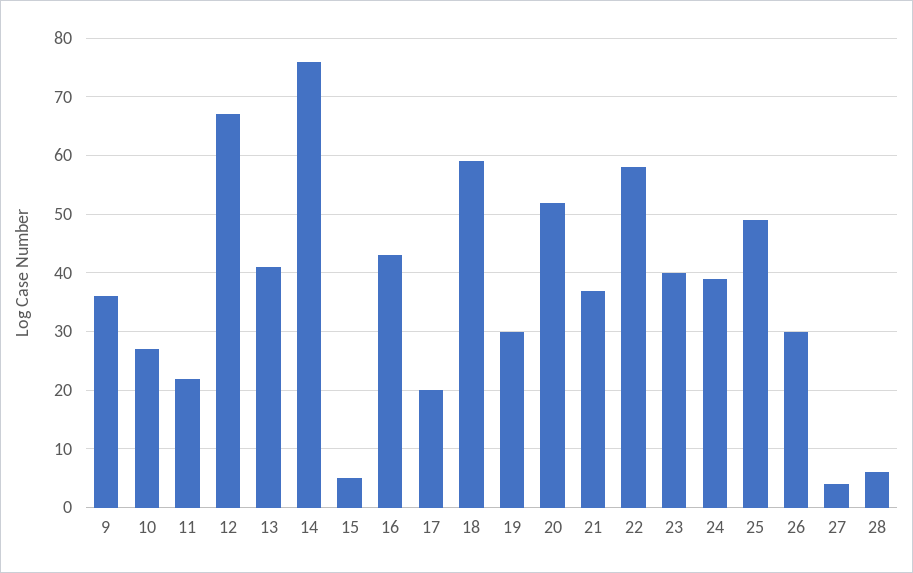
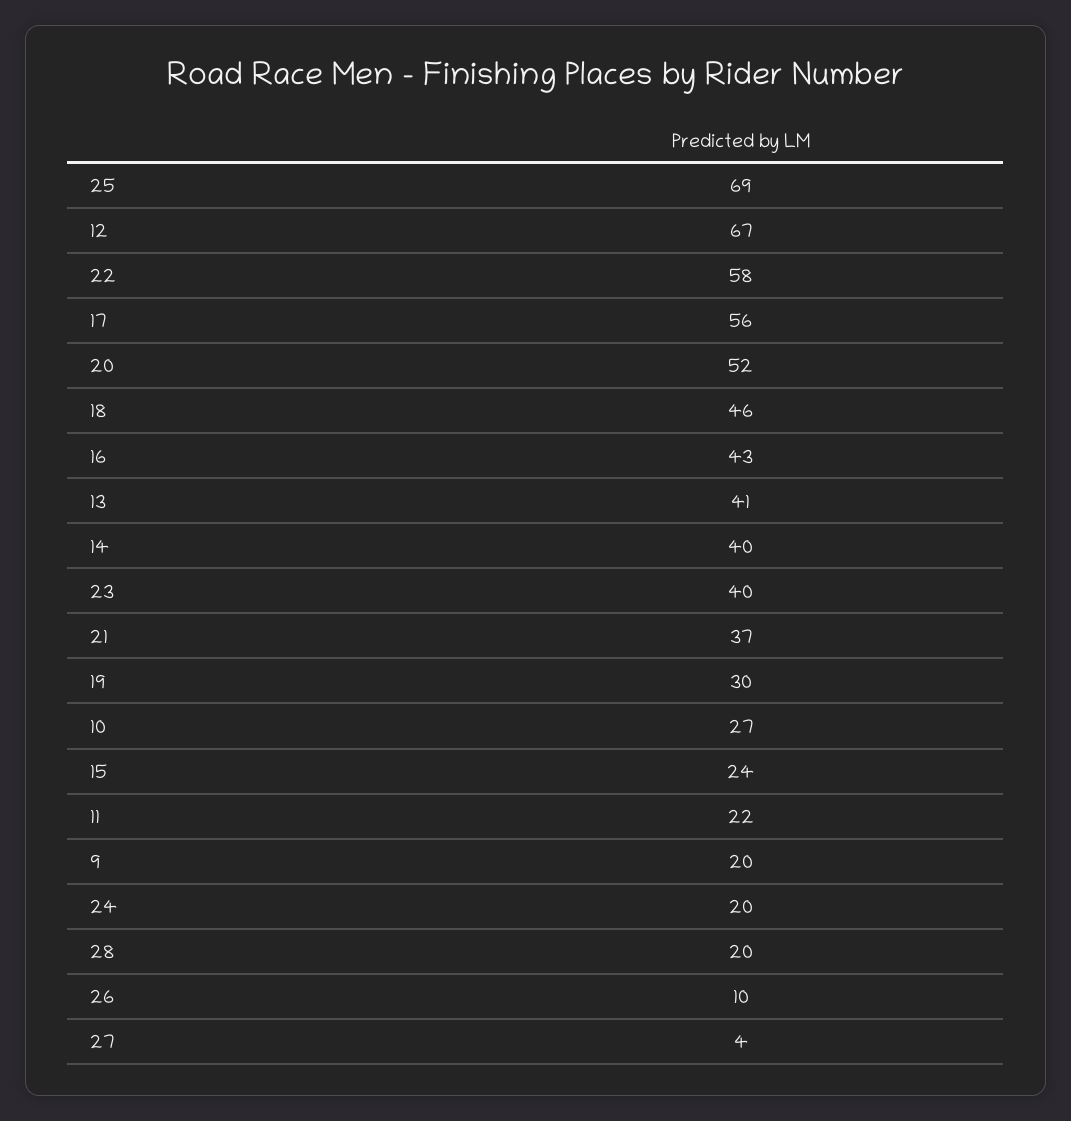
9: 35 -> 20
14: 75 -> 40
15: 5 -> 24
17: 20 -> 56
18: 60 -> 46
24: 40 -> 20
25: 50 -> 69
26: 30 -> 10
28: 5 -> 20

